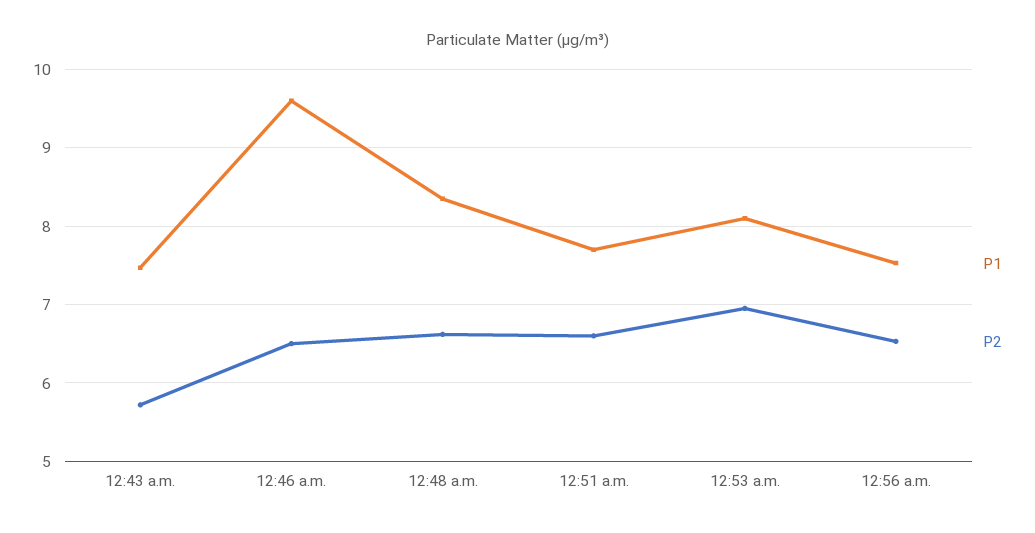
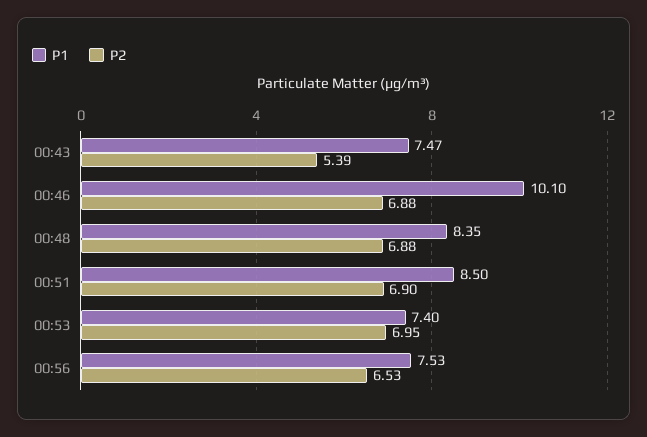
P2, 12:43 a.m.: 5.7 -> 5.39
P1, 12:46 a.m.: 9.6 -> 10.1
P2, 12:46 a.m.: 6.5 -> 6.88
P2, 12:48 a.m.: 6.6 -> 6.88
P1, 12:51 a.m.: 7.7 -> 8.5
P2, 12:51 a.m.: 6.6 -> 6.9
P1, 12:53 a.m.: 8.1 -> 7.4

